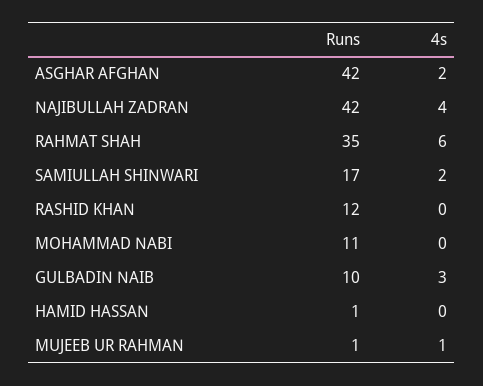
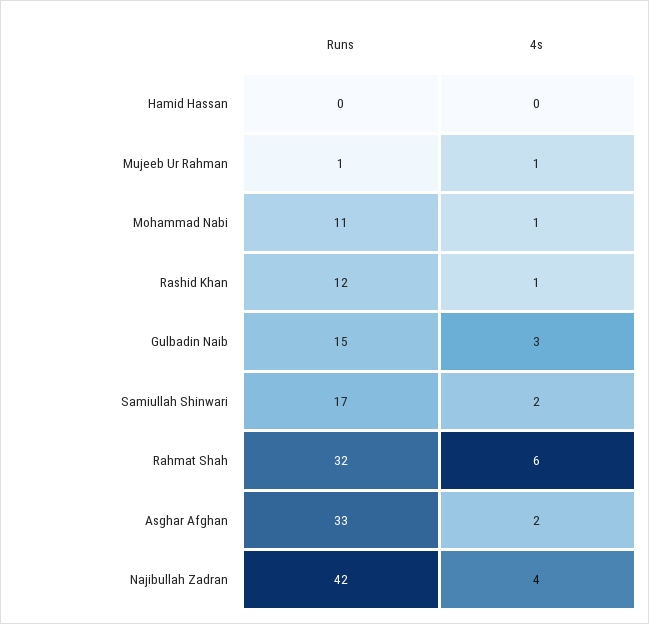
Runs, ASGHAR AFGHAN: 42 -> 33
Runs, RAHMAT SHAH: 35 -> 32
4s, RASHID KHAN: 0 -> 1
4s, MOHAMMAD NABI: 0 -> 1
Runs, GULBADIN NAIB: 10 -> 15
Runs, HAMID HASSAN: 1 -> 0

